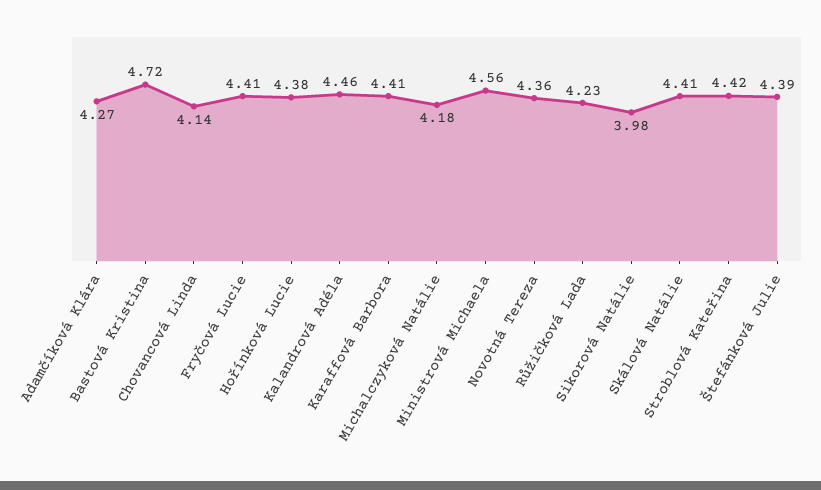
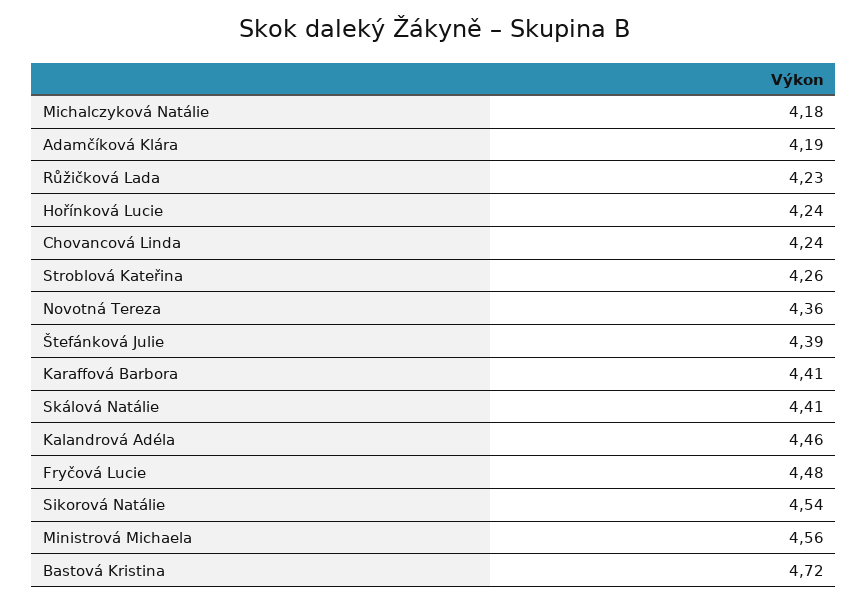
Adamčíková Klára: 4.27 -> 4.19
Chovancová Linda: 4.14 -> 4.24
Fryčová Lucie: 4.41 -> 4.48
Hořínková Lucie: 4.38 -> 4.24
Sikorová Natálie: 3.98 -> 4.54
Stroblová Kateřina: 4.42 -> 4.26

